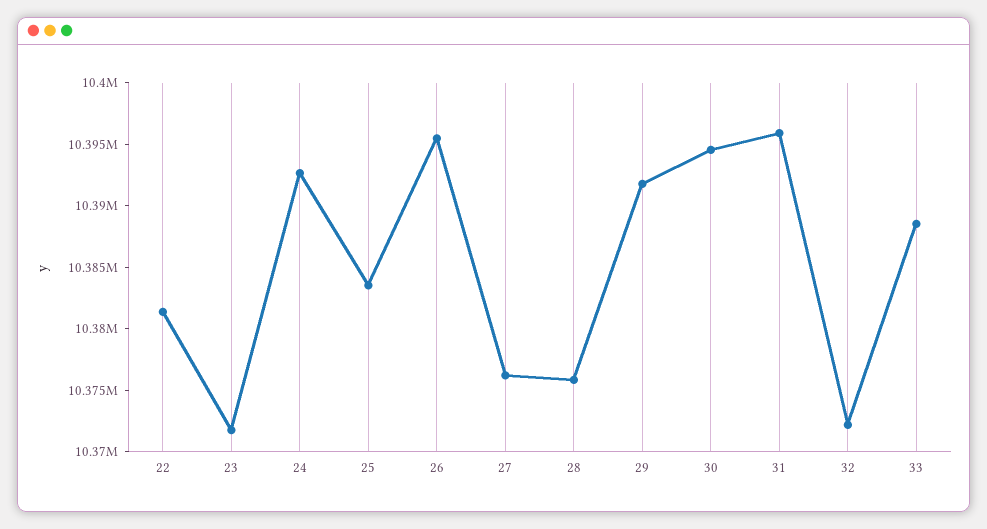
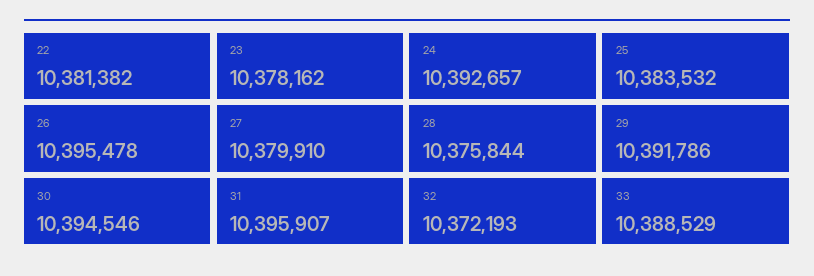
23: 10372000 -> 10378162
27: 10376000 -> 10379910

